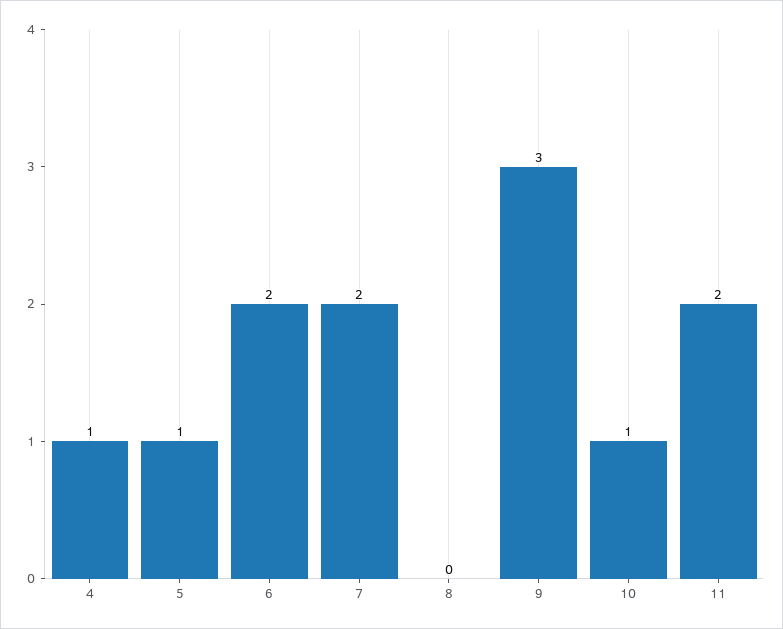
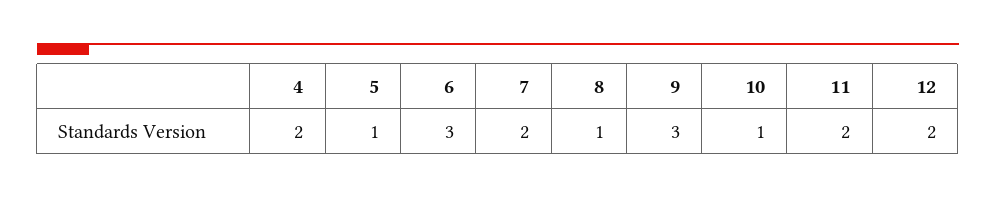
4: 1 -> 2
6: 2 -> 3
8: 0 -> 1
12: none -> 2

